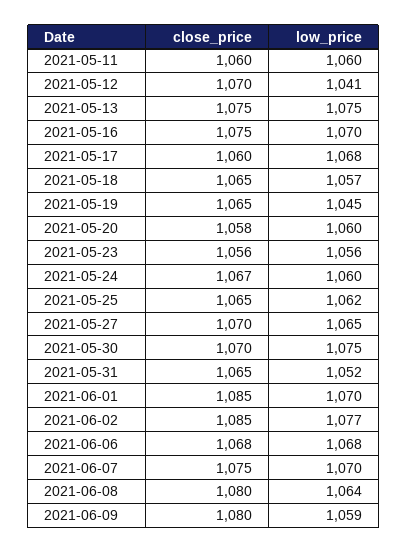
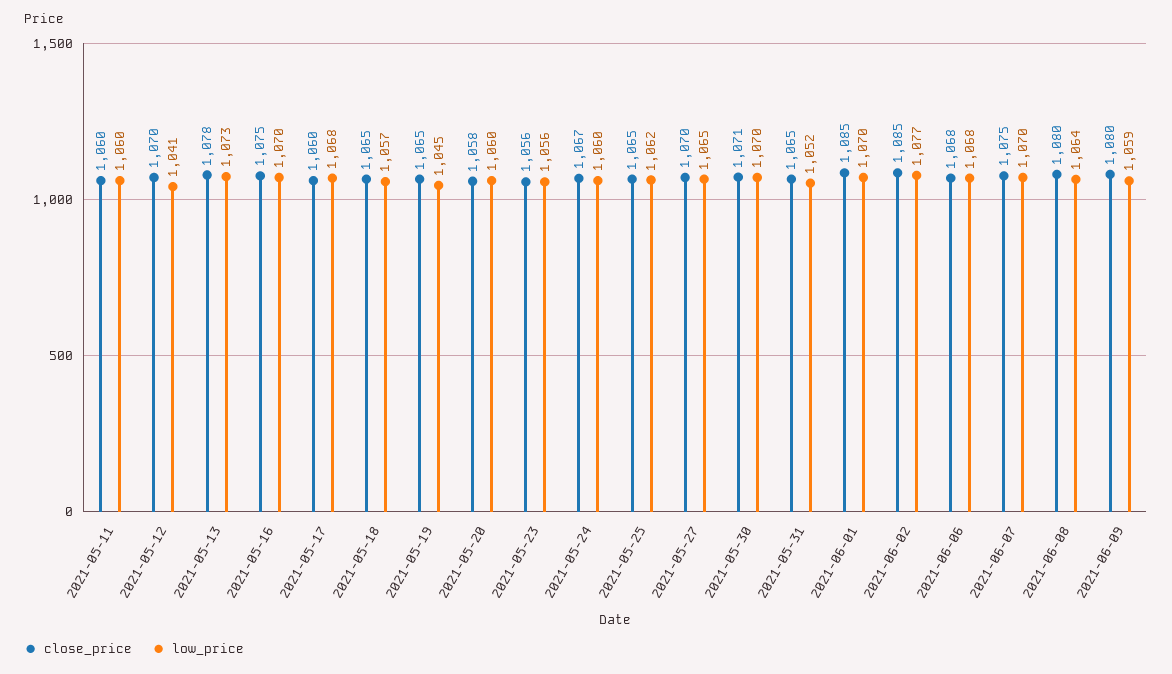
close_price, 2021-05-13: 1075 -> 1078
low_price, 2021-05-13: 1075 -> 1073
close_price, 2021-05-30: 1070 -> 1071
low_price, 2021-05-30: 1075 -> 1070

